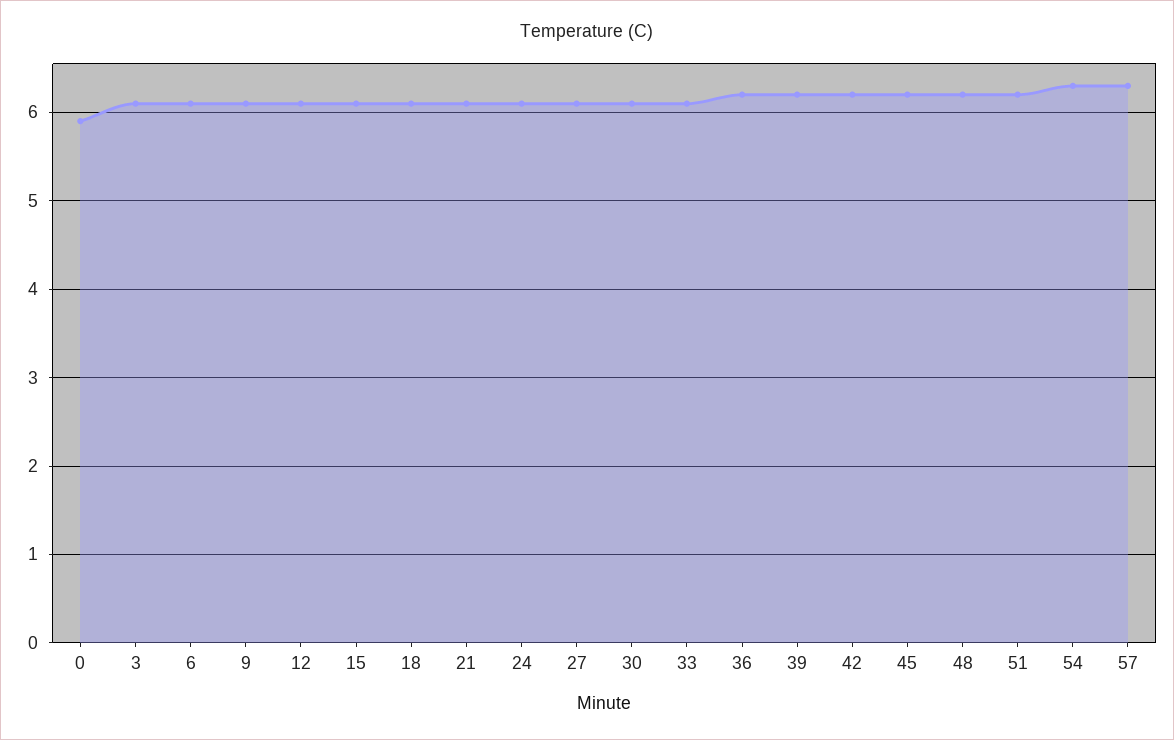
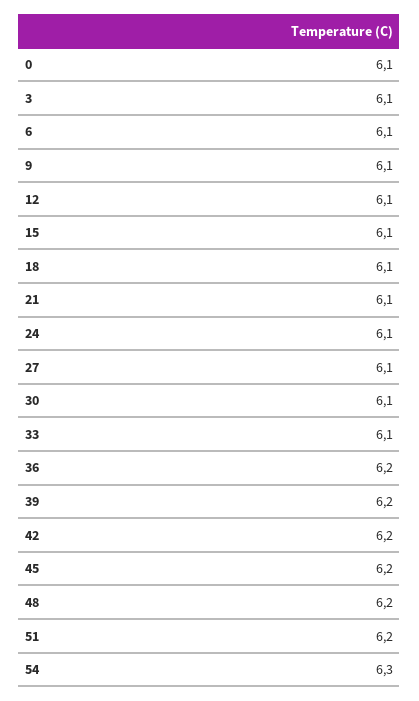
0: 5.9 -> 6.1
57: 6.3 -> none

